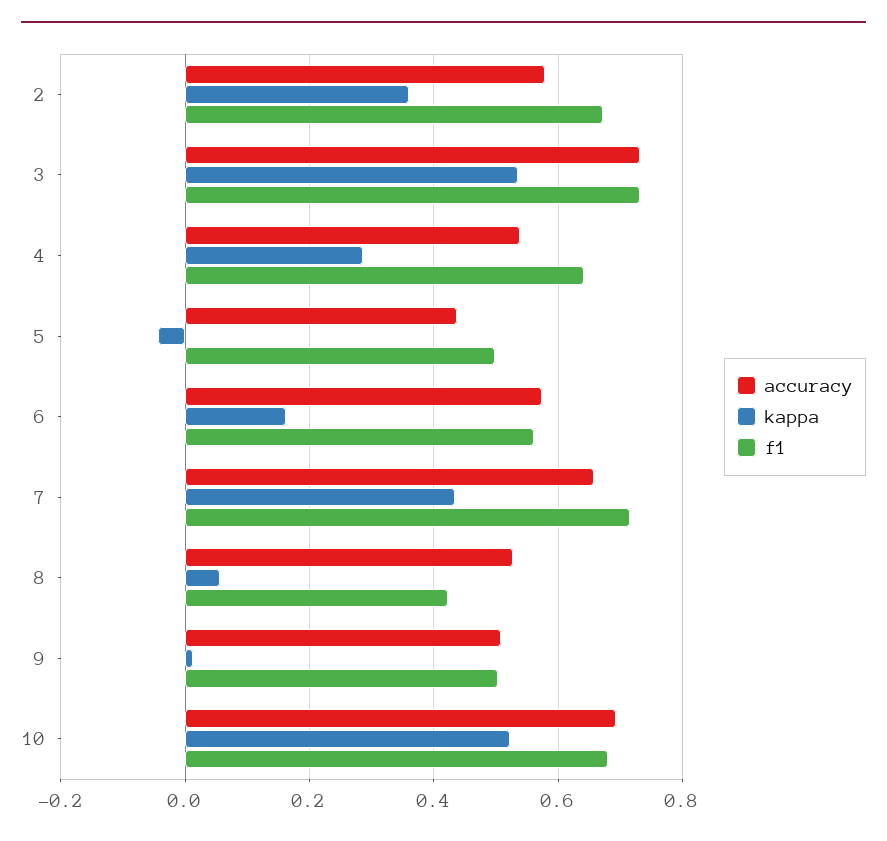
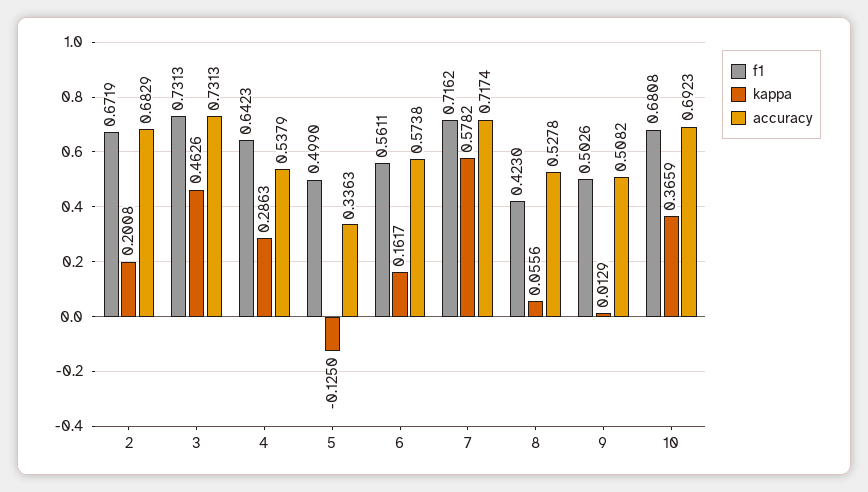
accuracy, 2: 0.58 -> 0.6829
kappa, 2: 0.36 -> 0.2008
kappa, 3: 0.54 -> 0.4626
accuracy, 5: 0.44 -> 0.3363
kappa, 5: -0.04 -> -0.125
accuracy, 7: 0.66 -> 0.7174
kappa, 7: 0.44 -> 0.5782
kappa, 10: 0.52 -> 0.3659

